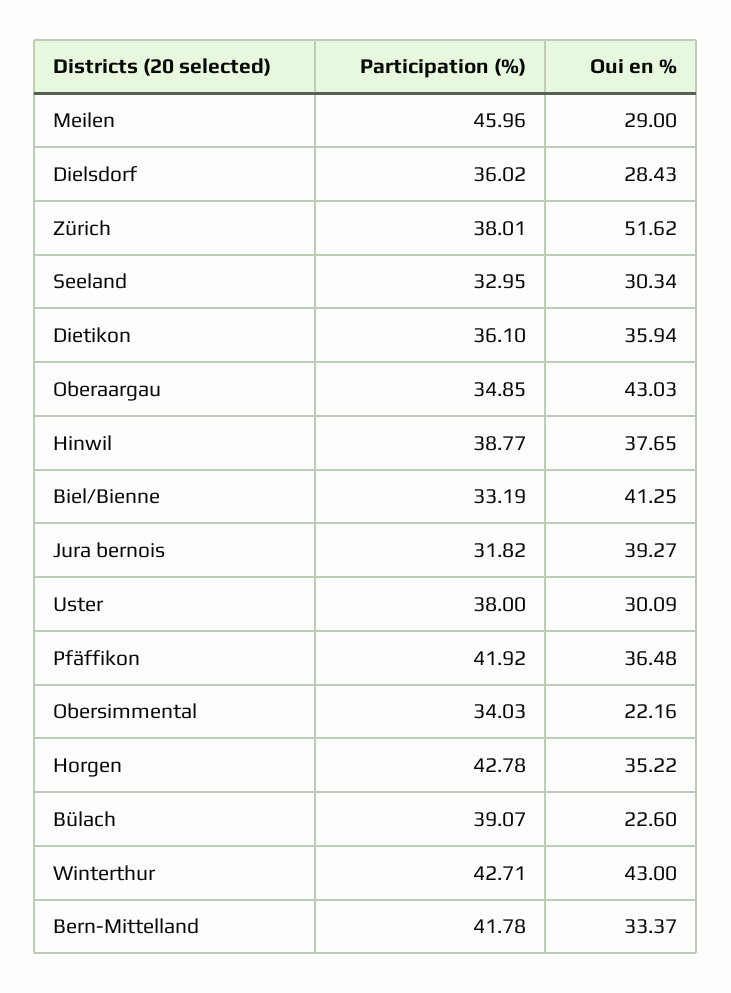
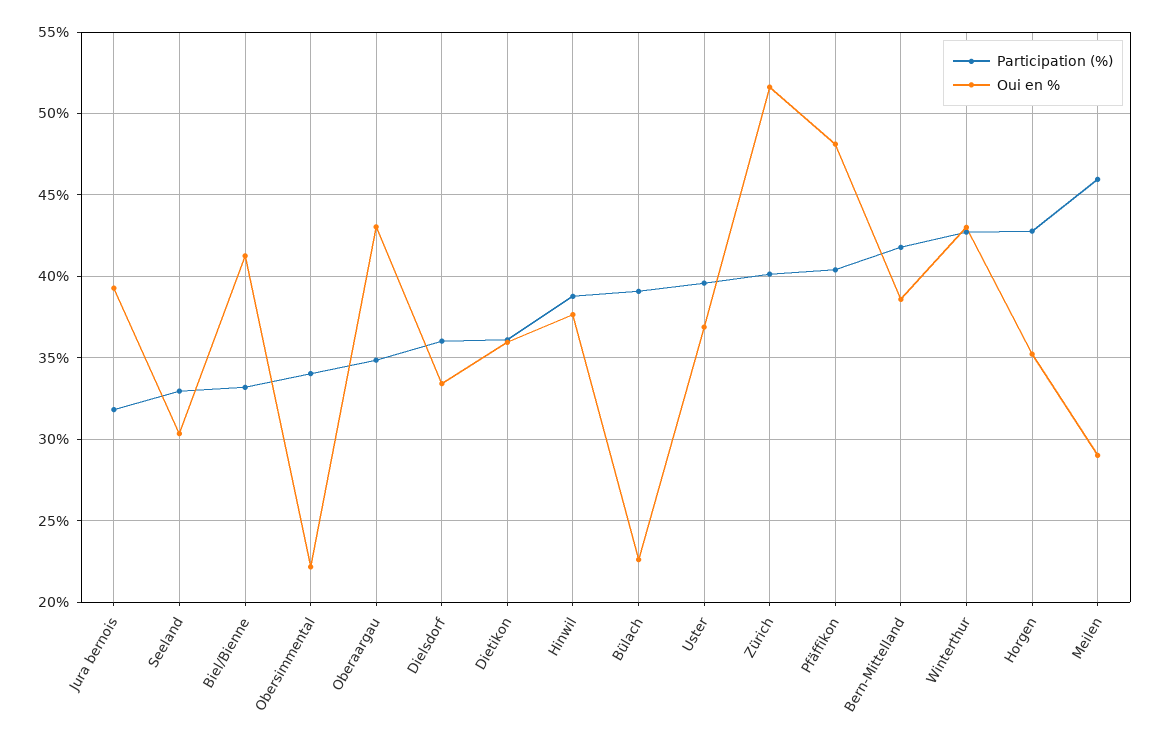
Oui en %, Dielsdorf: 28.43 -> 33.5
Participation (%), Zürich: 38.01 -> 40
Participation (%), Uster: 38 -> 39.5
Oui en %, Uster: 30.09 -> 37
Participation (%), Pfäffikon: 41.92 -> 40.5
Oui en %, Pfäffikon: 36.48 -> 48
Oui en %, Bern-Mittelland: 33.37 -> 38.5

